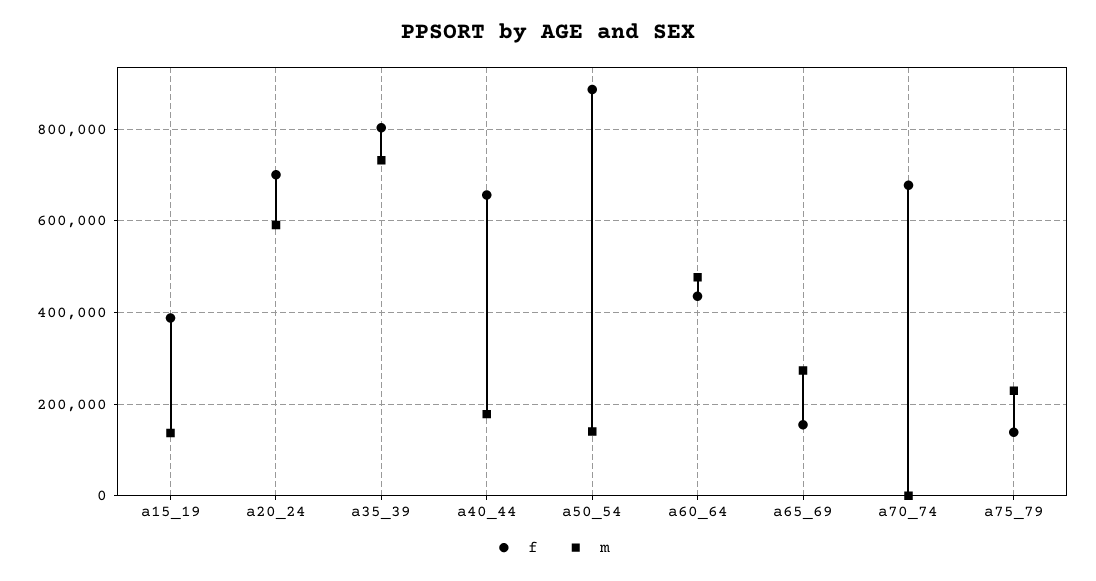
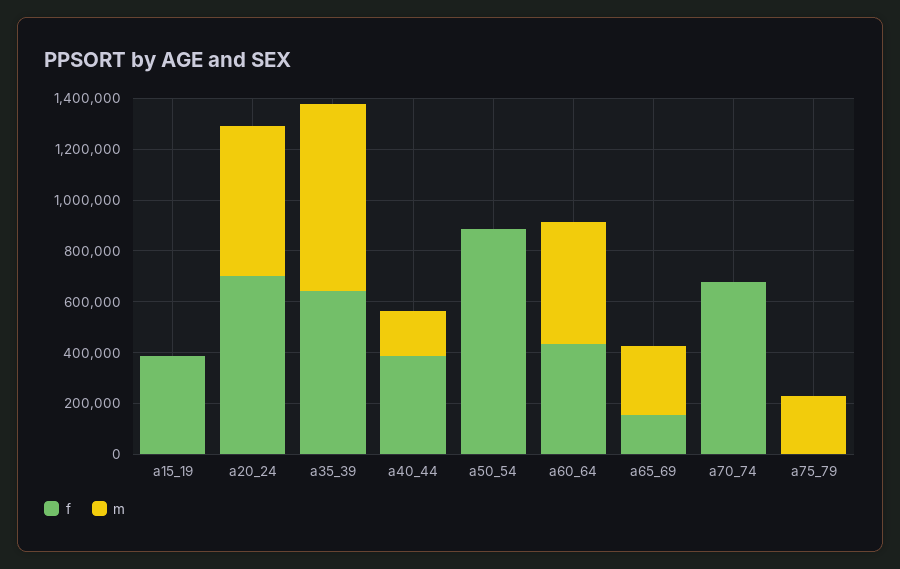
m, a15_19: 140000 -> 0
f, a35_39: 800000 -> 650000
f, a40_44: 660000 -> 400000
m, a50_54: 140000 -> 0
f, a75_79: 140000 -> 0

